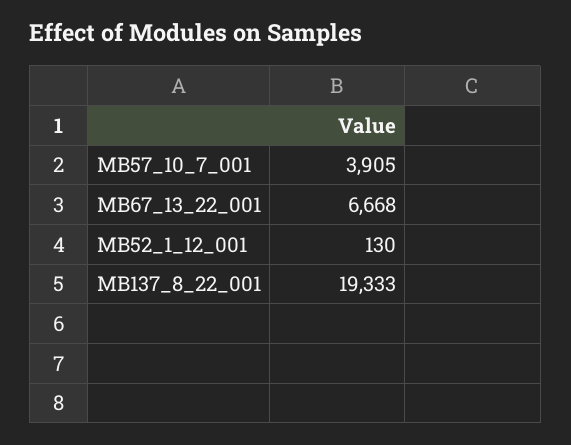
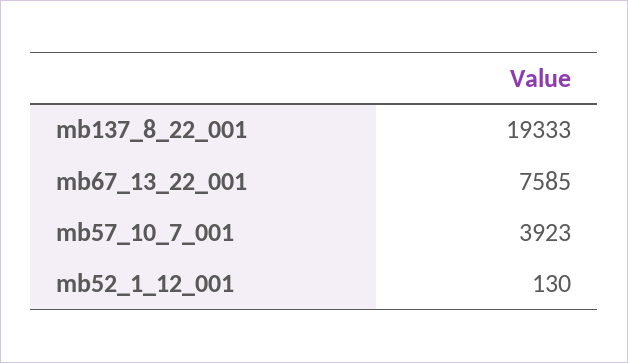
MB57_10_7_001: 3905 -> 3923
MB67_13_22_001: 6668 -> 7585

